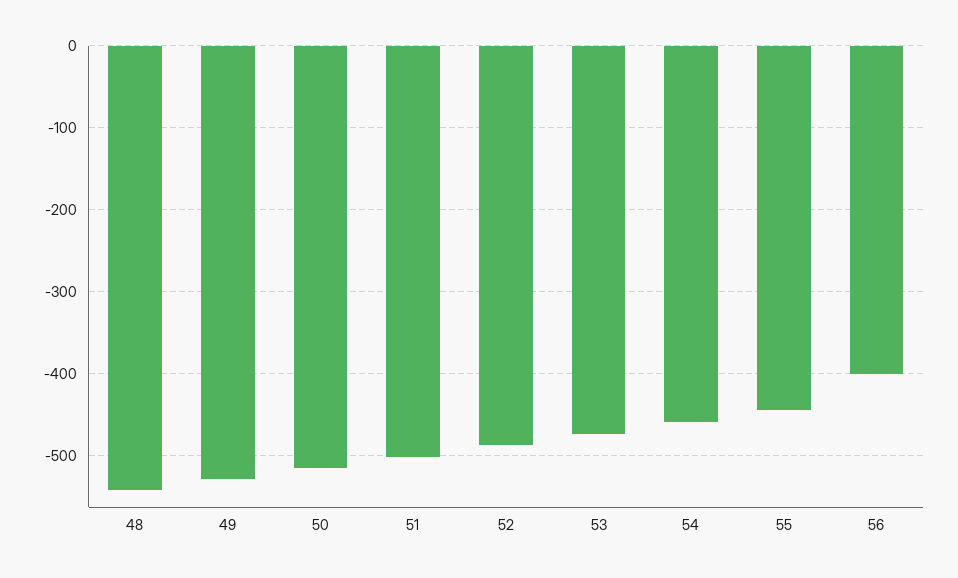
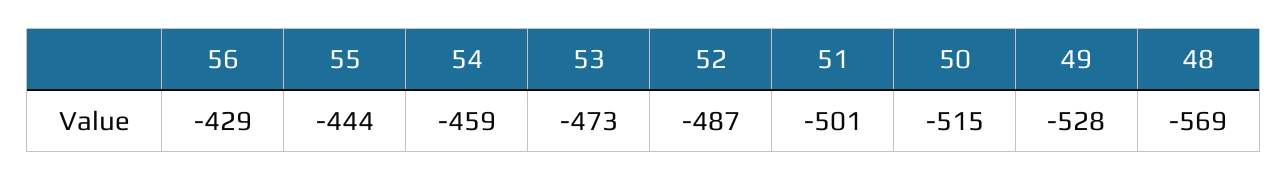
48: -540 -> -569
56: -400 -> -429

